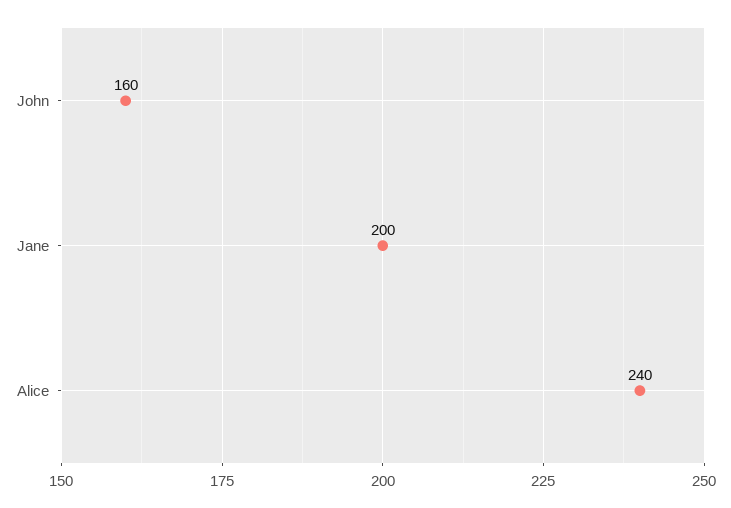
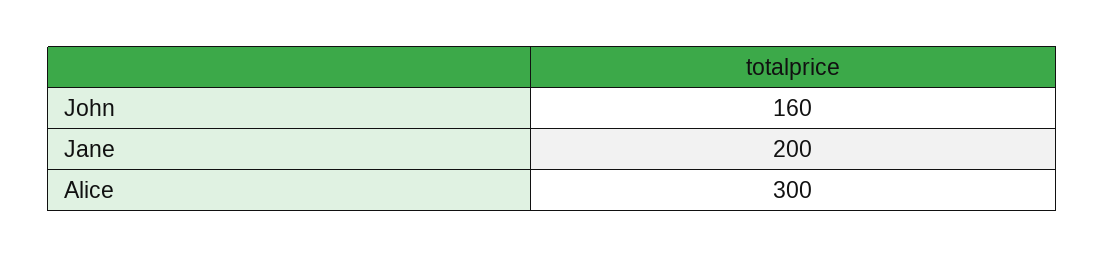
Alice: 240 -> 300

